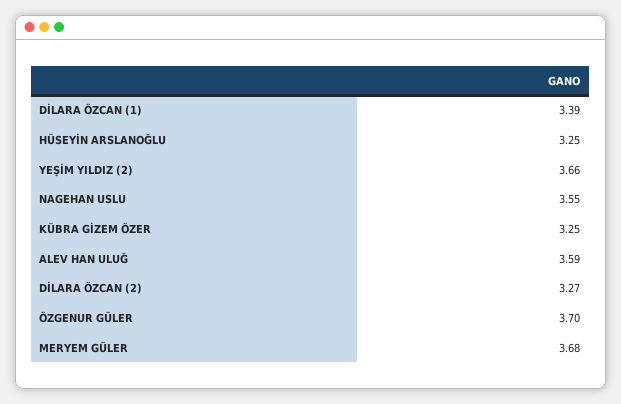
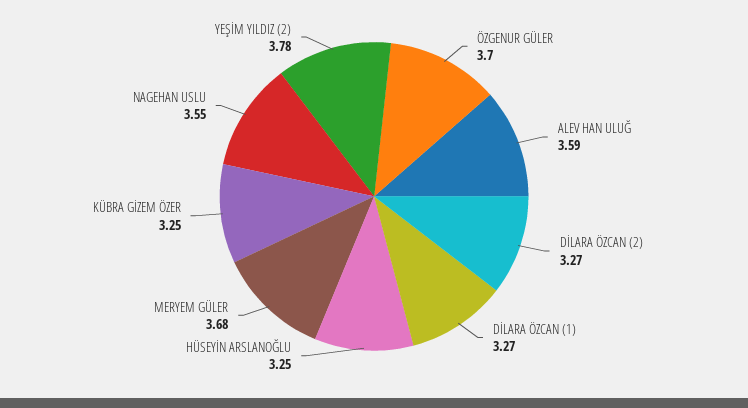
DİLARA ÖZCAN (1): 3.39 -> 3.27
YEŞİM YILDIZ (2): 3.66 -> 3.78

